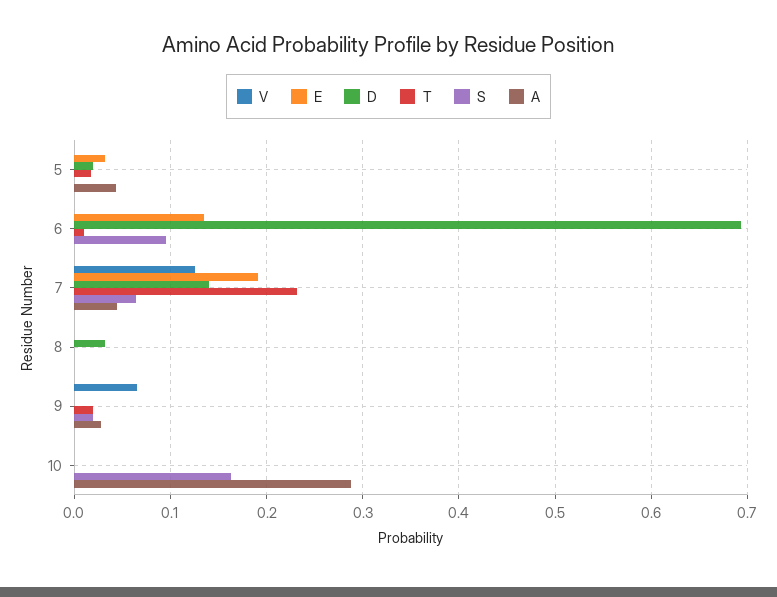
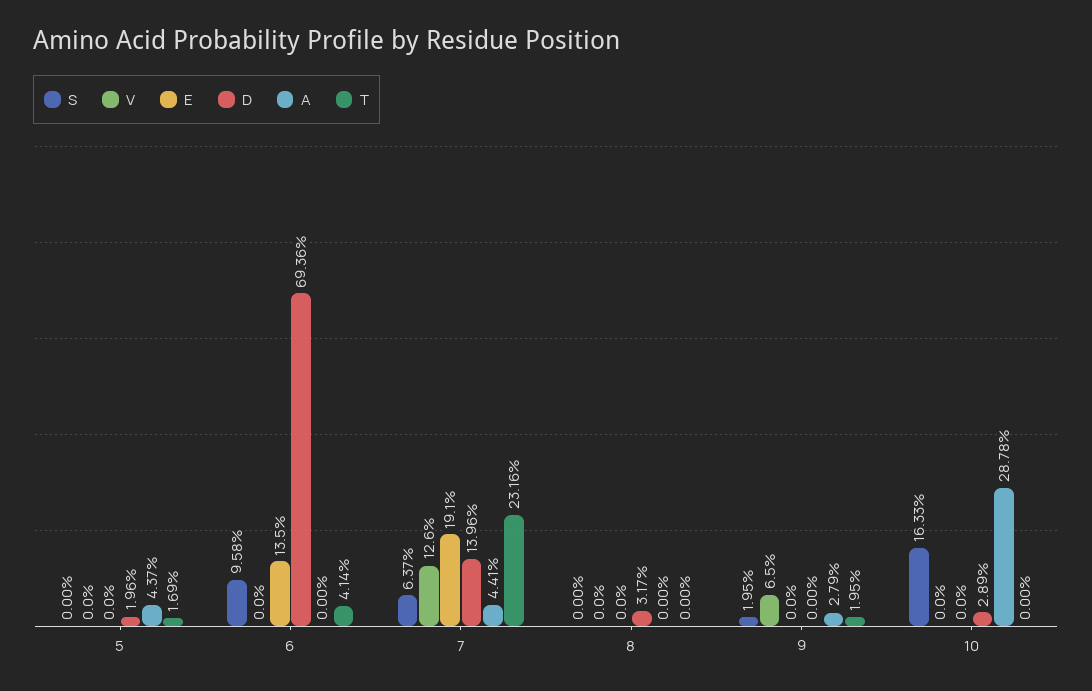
E, 5: 0.03 -> 0
T, 6: 0.01 -> 0.0414
D, 10: 0 -> 0.0289

